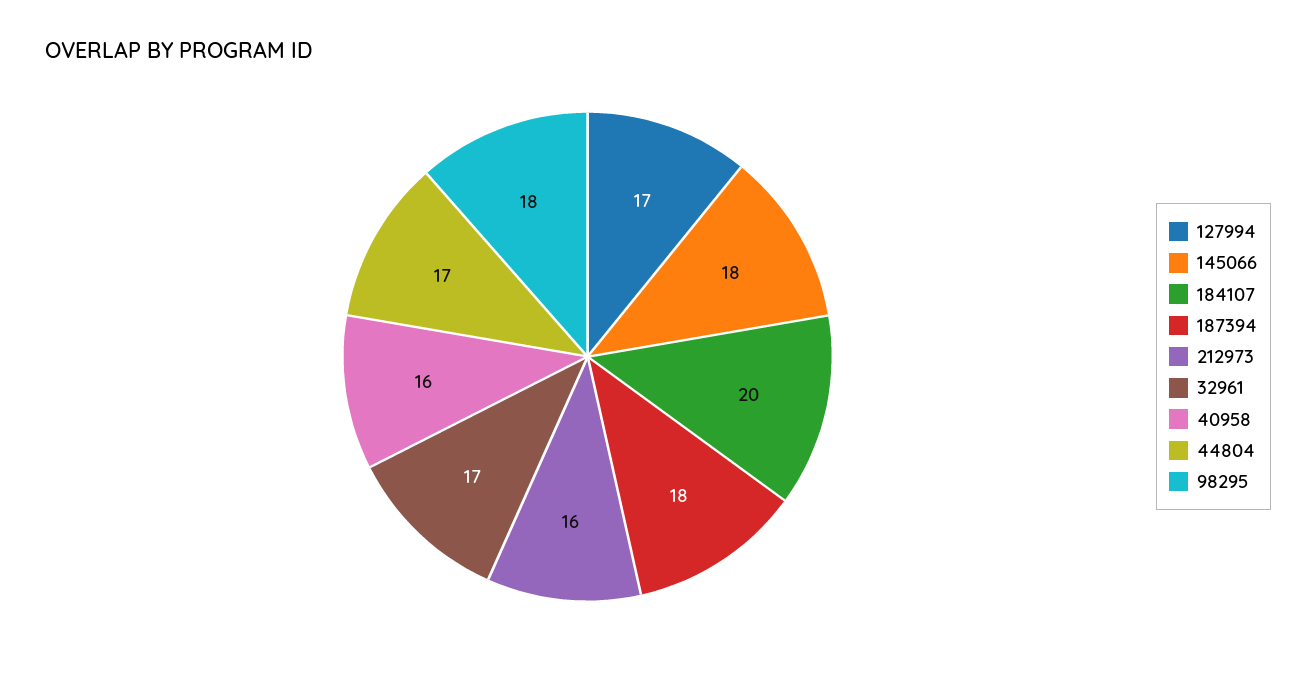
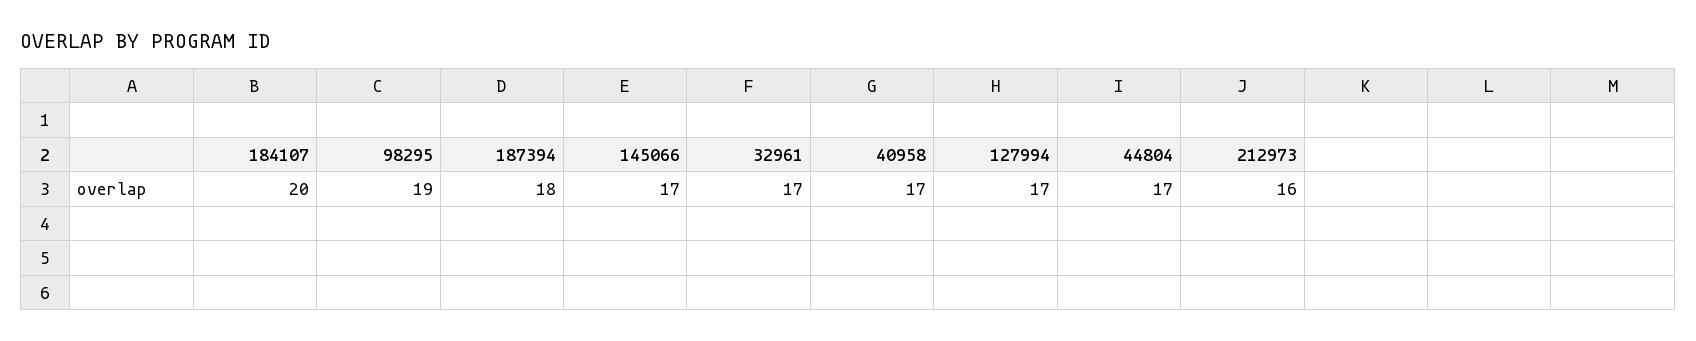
145066: 18 -> 17
40958: 16 -> 17
98295: 18 -> 19

